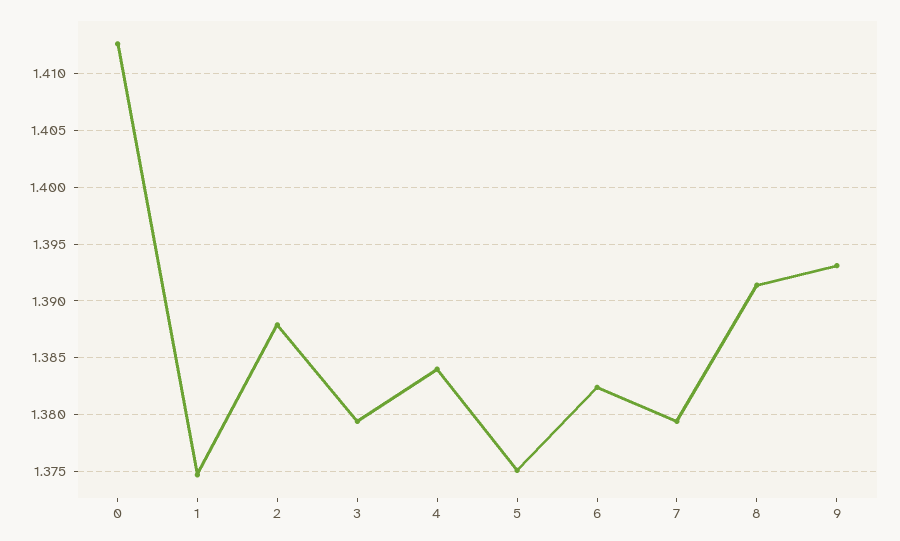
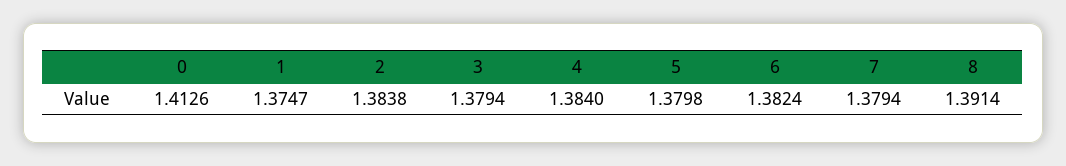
2: 1.388 -> 1.3838
5: 1.375 -> 1.3798
9: 1.393 -> none

